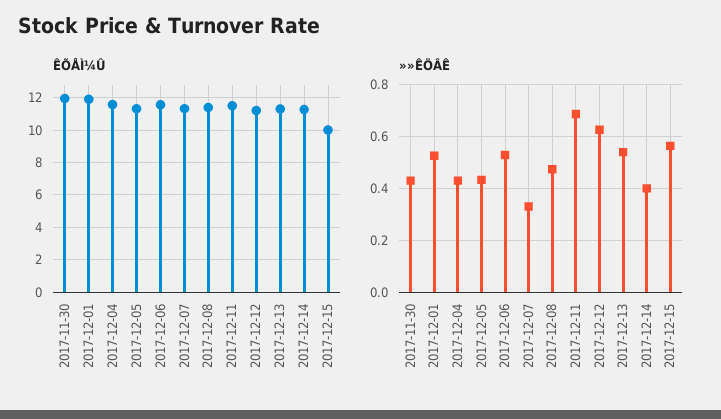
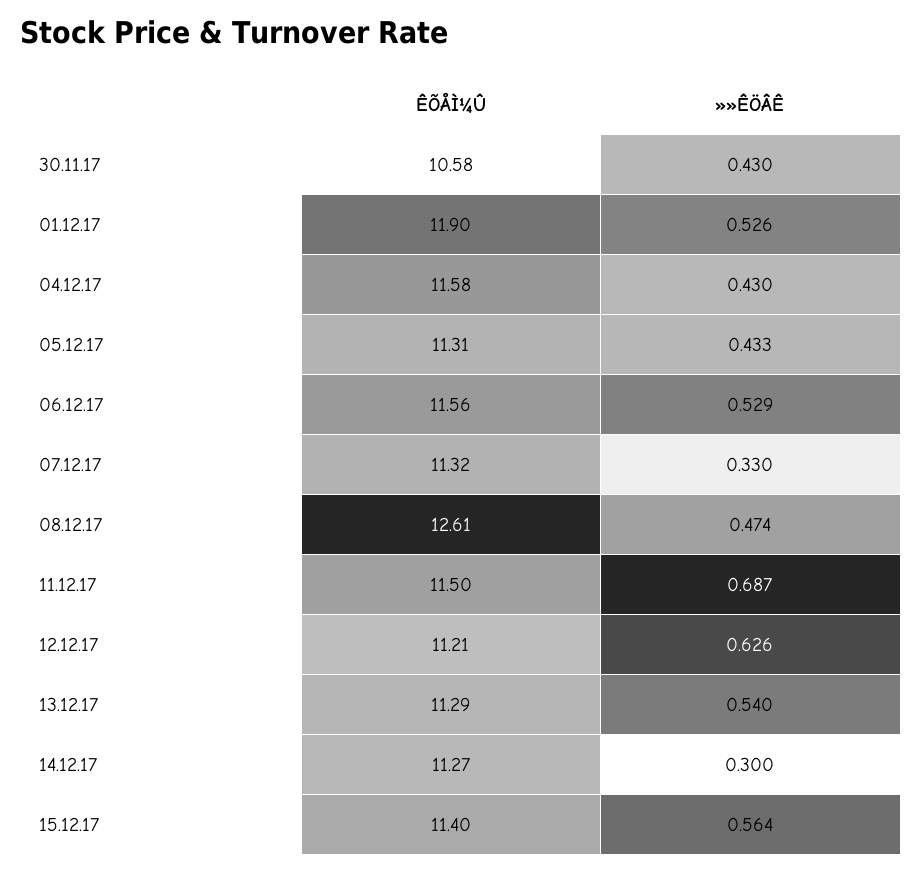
ÊÕÅÌ¼Û, 2017-11-30: 12 -> 10.58
ÊÕÅÌ¼Û, 2017-12-08: 11.5 -> 12.61
ÊÕÅÌ¼Û, 2017-12-15: 10 -> 11.4
»»ÊÖÂÊ, 2017-12-14: 0.4 -> 0.3

